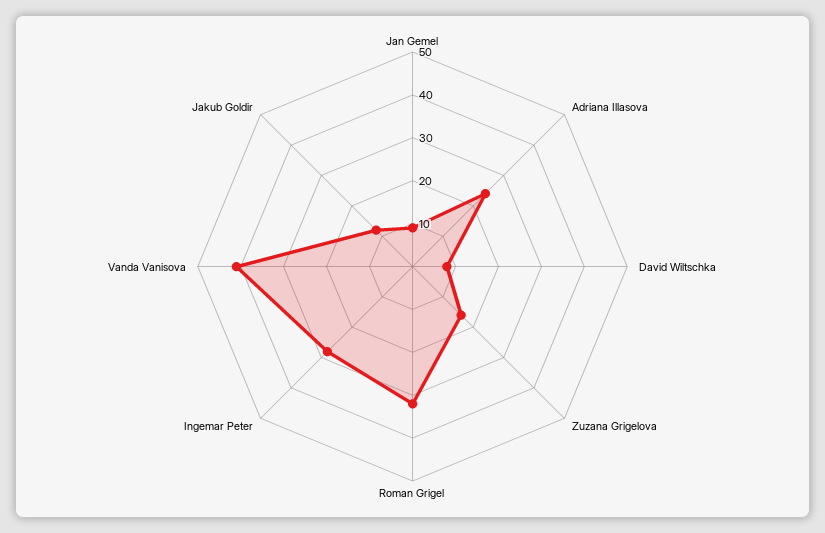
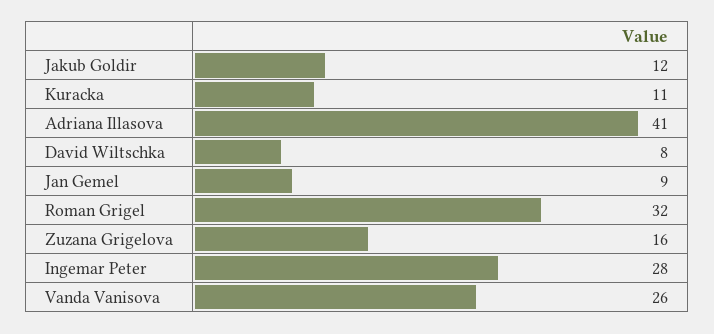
Adriana Illasova: 25 -> 41
Vanda Vanisova: 40 -> 26
Kuracka: none -> 11

